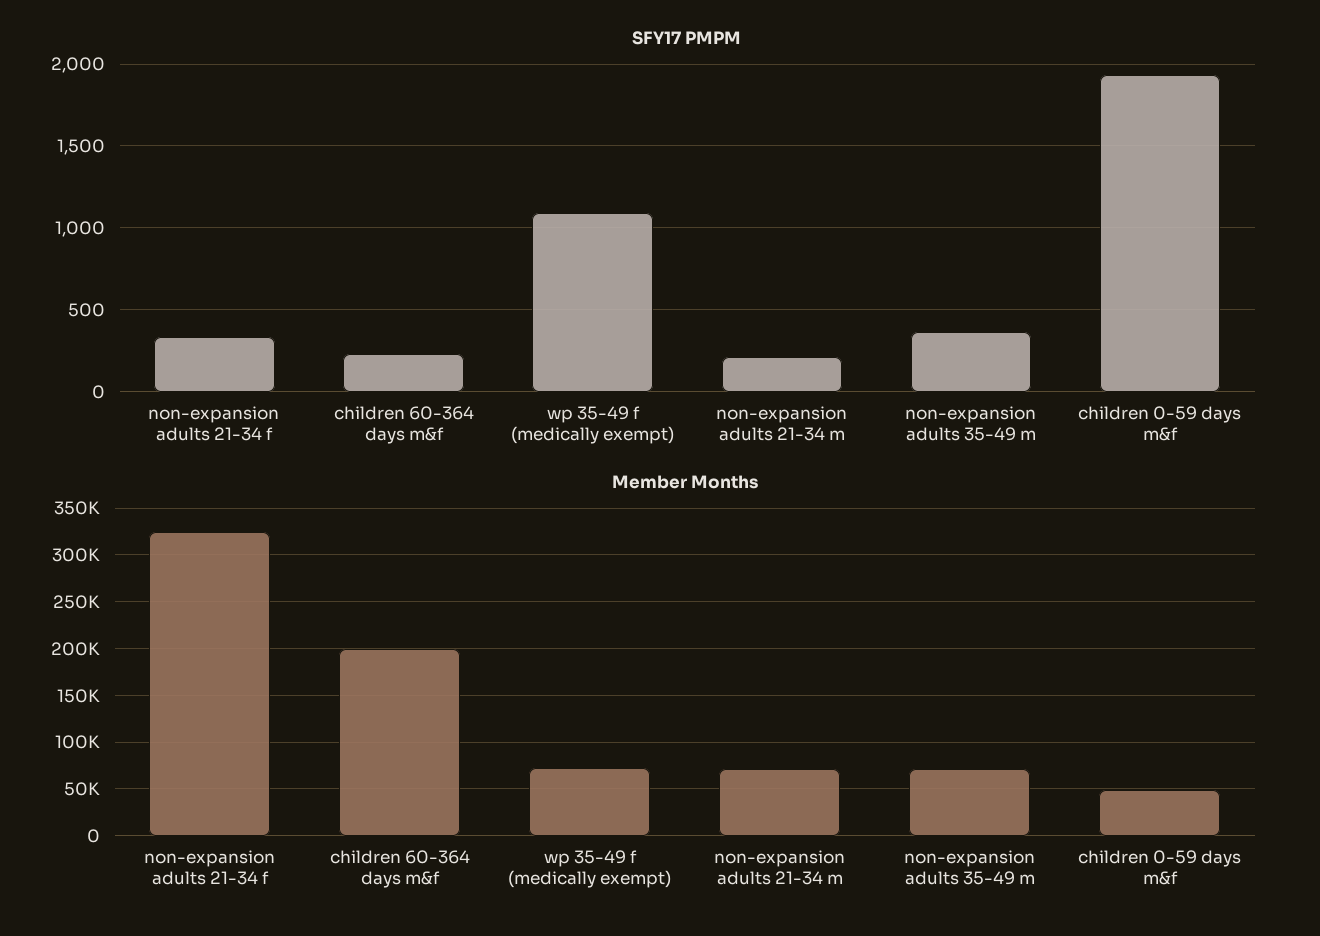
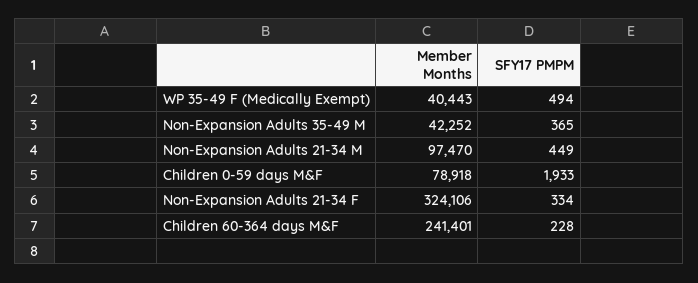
SFY17 PMPM, wp 35-49 f (medically exempt): 1100 -> 494
SFY17 PMPM, non-expansion adults 21-34 m: 200 -> 449
Member Months, children 60-364 days m&f: 200000 -> 241401
Member Months, wp 35-49 f (medically exempt): 70000 -> 40443
Member Months, non-expansion adults 21-34 m: 70000 -> 97470
Member Months, non-expansion adults 35-49 m: 70000 -> 42252
Member Months, children 0-59 days m&f: 50000 -> 78918

